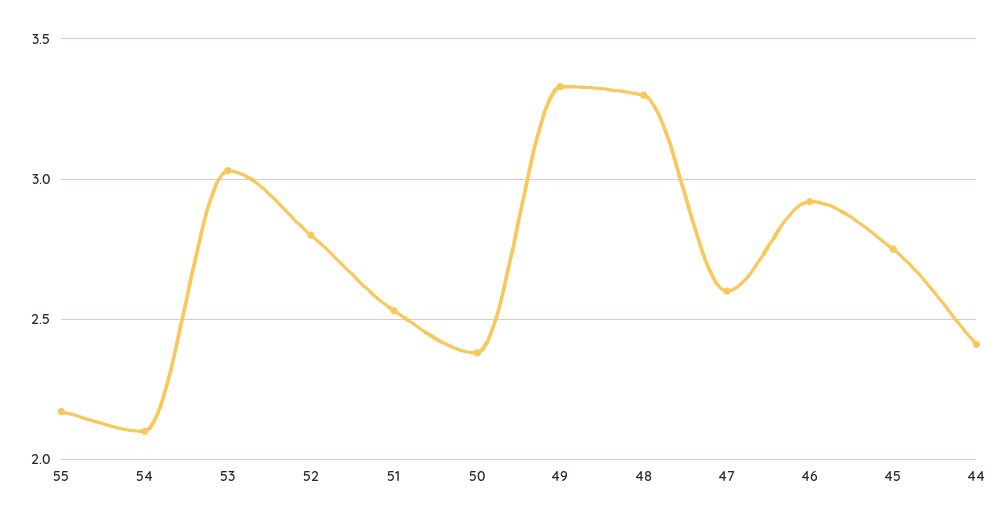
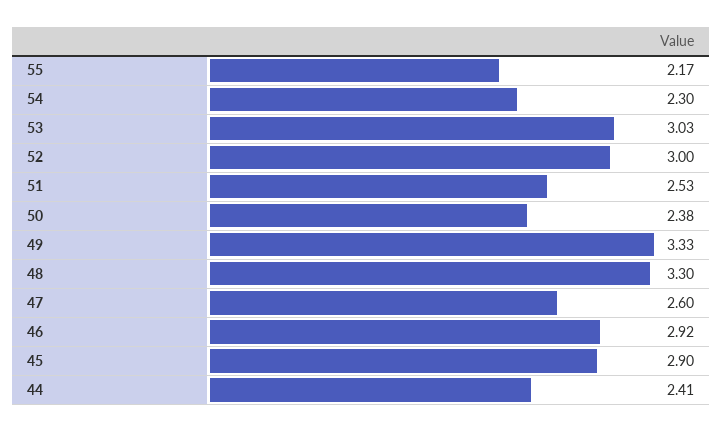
54: 2.1 -> 2.3
52: 2.8 -> 3
45: 2.75 -> 2.9

